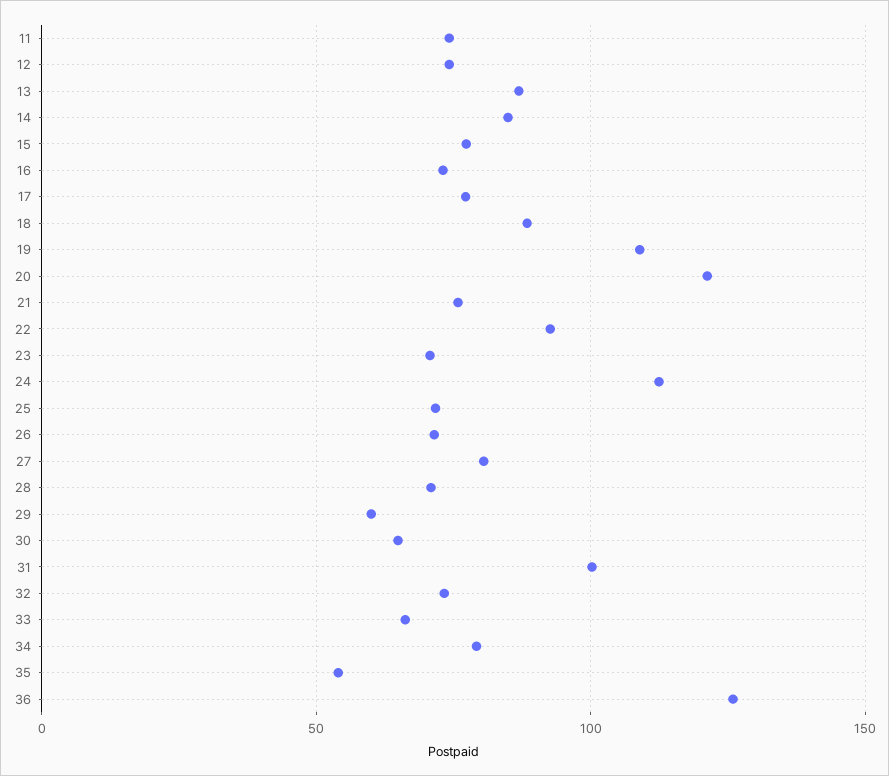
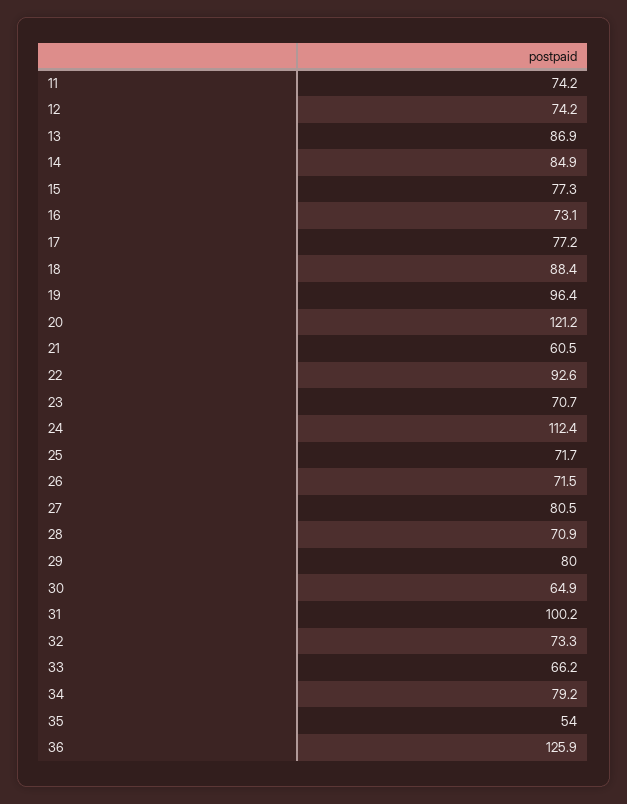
19: 110 -> 96.4
21: 75 -> 60.5
29: 60 -> 80

